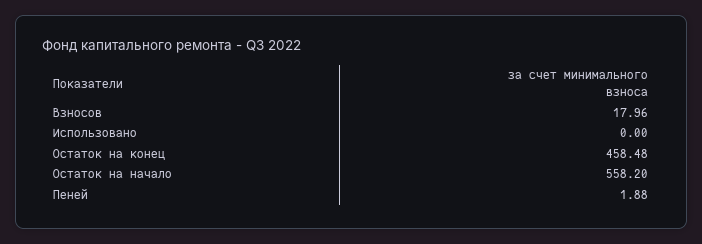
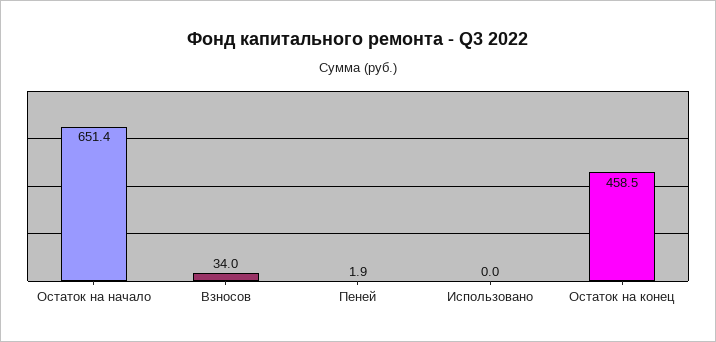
Взносов: 17.96 -> 34
Остаток на начало: 558.2 -> 651.4

